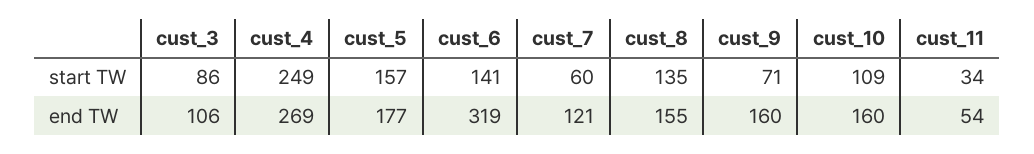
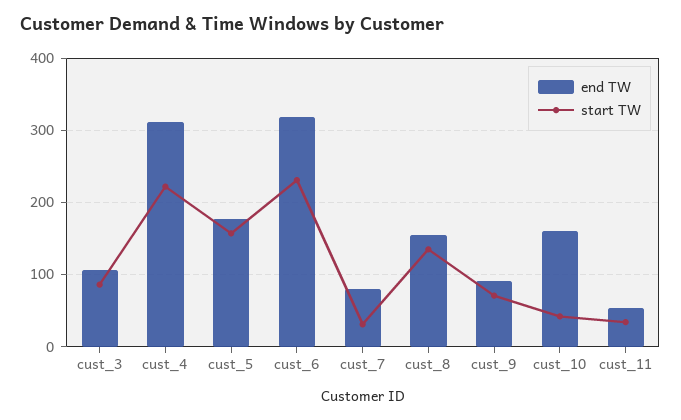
start TW, cust_4: 249 -> 220
start TW, cust_6: 141 -> 230
start TW, cust_7: 60 -> 30
start TW, cust_10: 109 -> 40
end TW, cust_4: 269 -> 310
end TW, cust_7: 121 -> 80
end TW, cust_9: 160 -> 90

